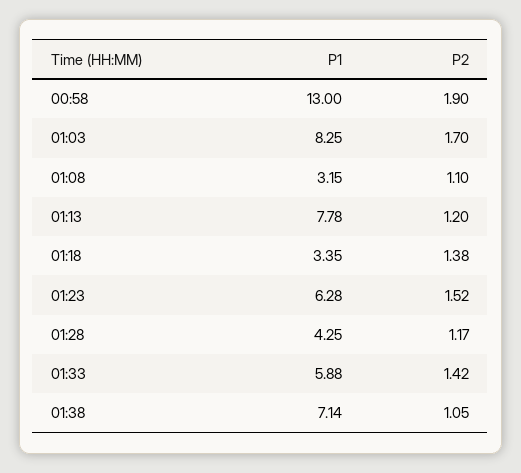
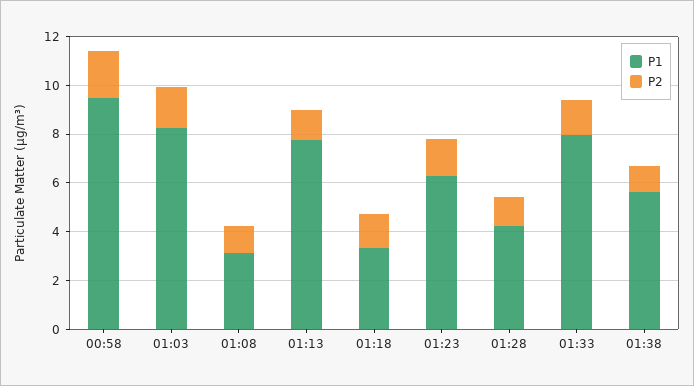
P1, 00:58: 13 -> 9.5
P1, 01:33: 5.88 -> 8
P1, 01:38: 7.14 -> 5.5

